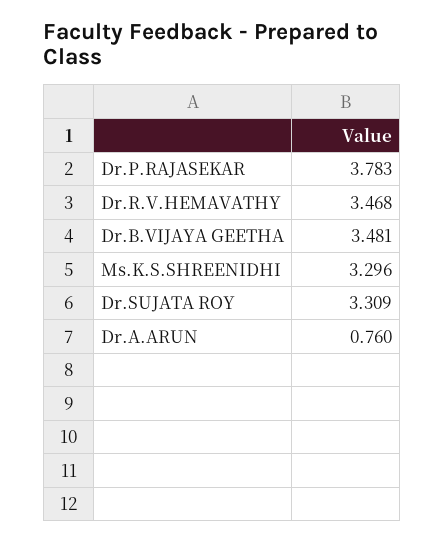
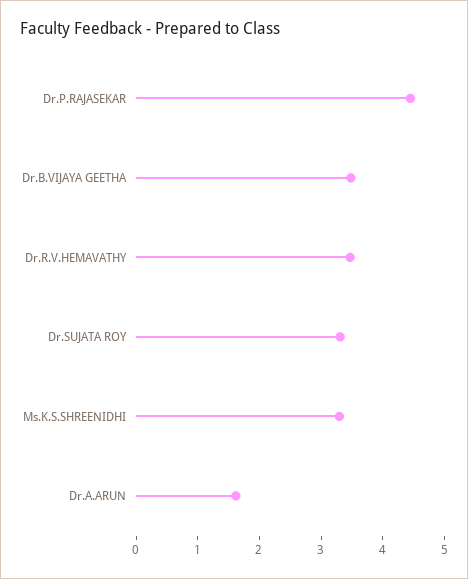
Dr.P.RAJASEKAR: 3.783 -> 4.4
Dr.A.ARUN: 0.76 -> 1.6

